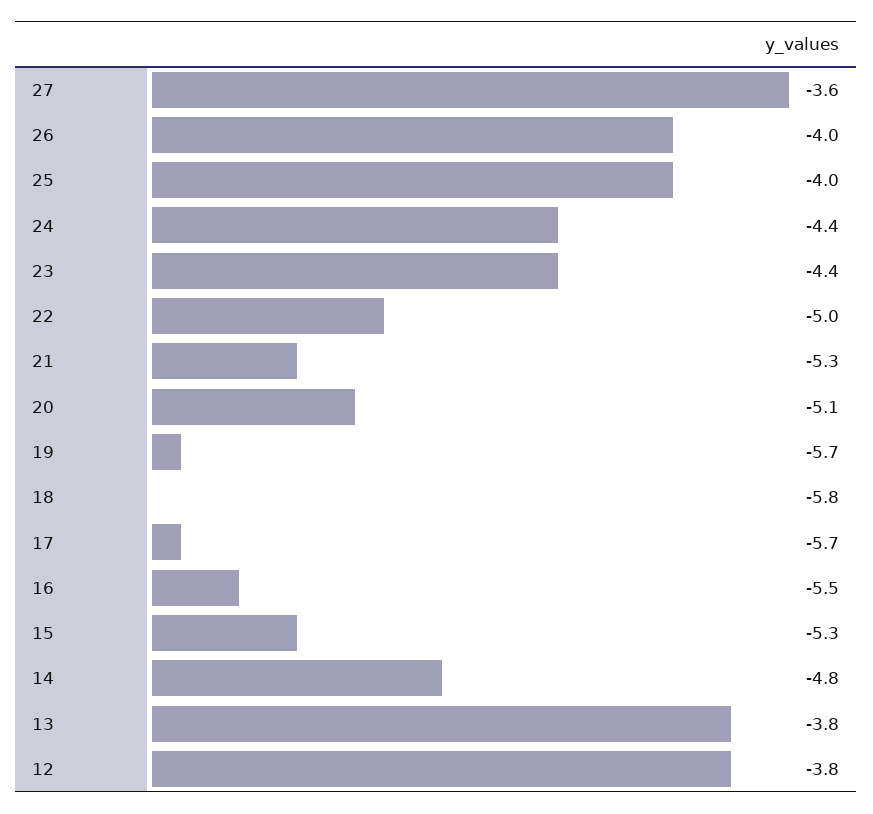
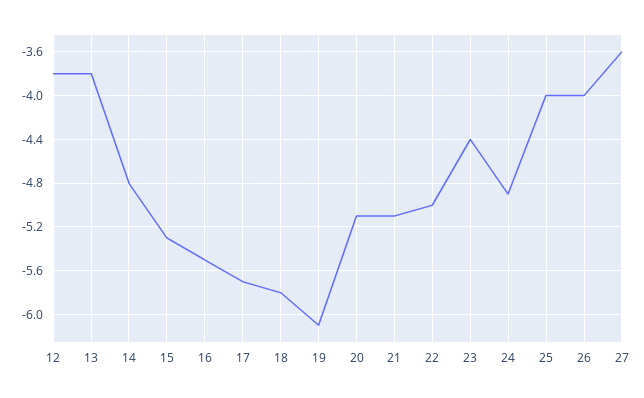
24: -4.4 -> -4.9
21: -5.3 -> -5.1
19: -5.7 -> -6.1

